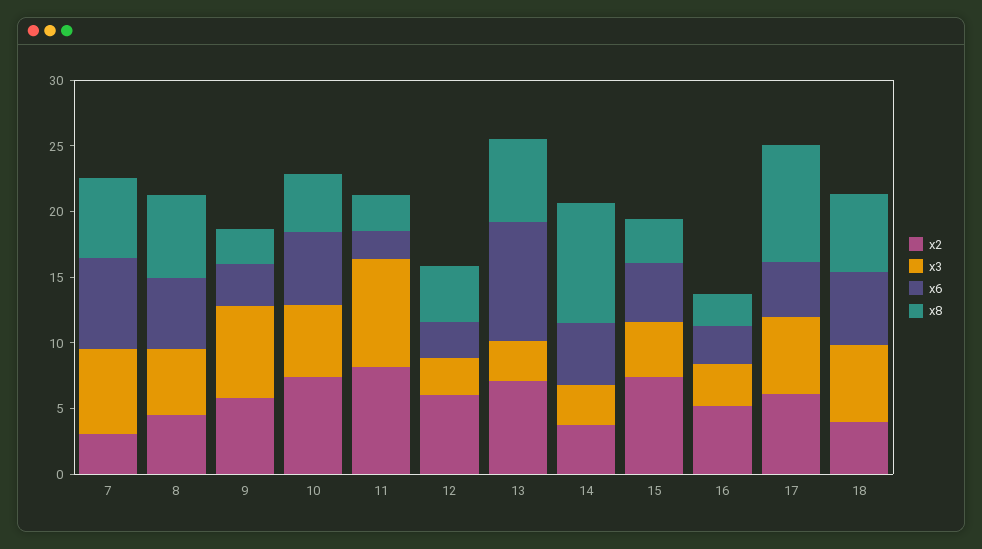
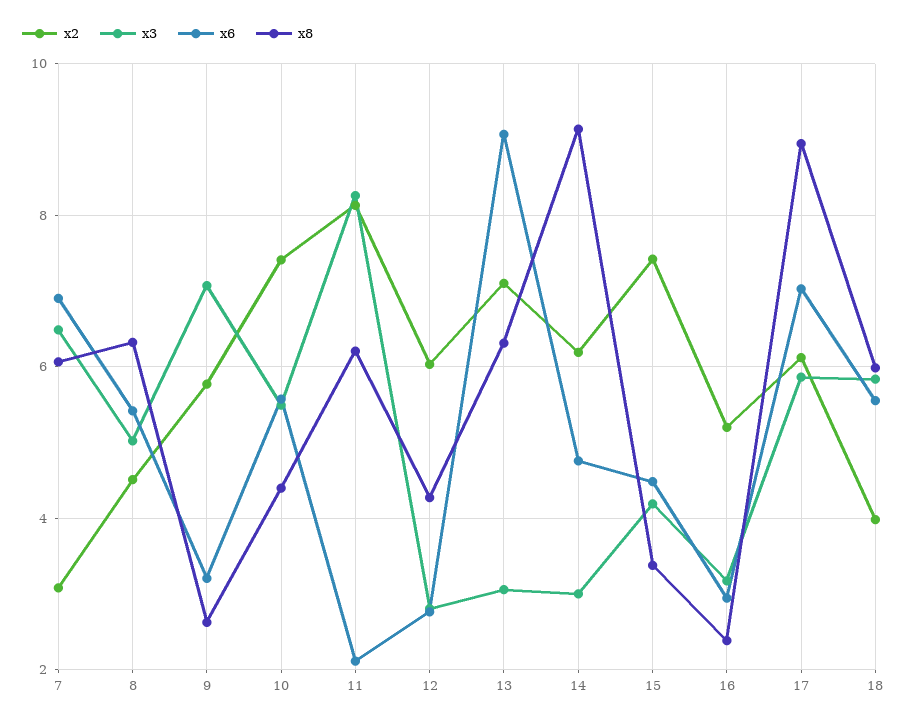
x8, 11: 3 -> 6.2
x2, 14: 4 -> 6.2
x6, 17: 4 -> 7

